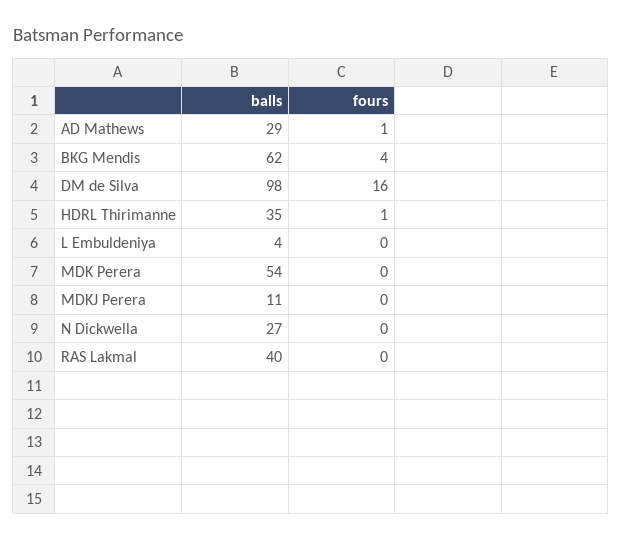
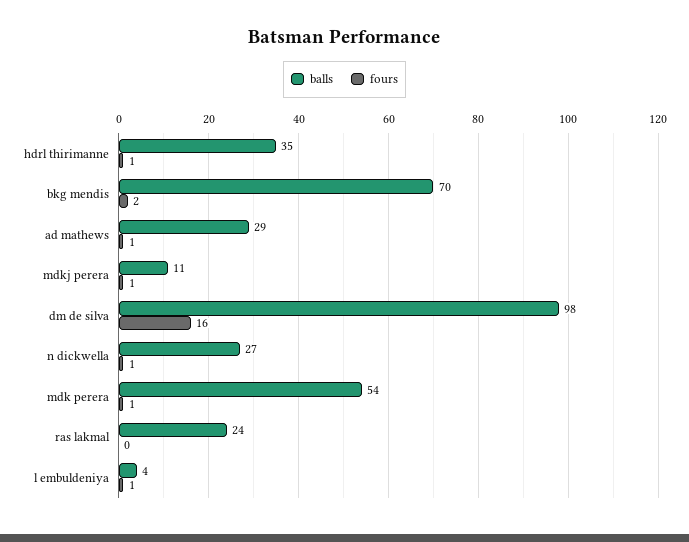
balls, BKG Mendis: 62 -> 70
fours, BKG Mendis: 4 -> 2
fours, L Embuldeniya: 0 -> 1
fours, MDK Perera: 0 -> 1
fours, MDKJ Perera: 0 -> 1
fours, N Dickwella: 0 -> 1
balls, RAS Lakmal: 40 -> 24

